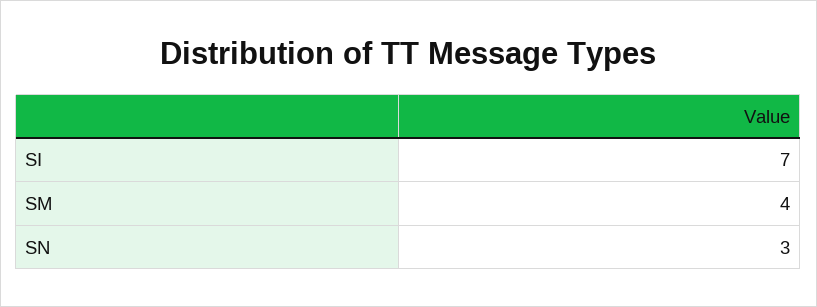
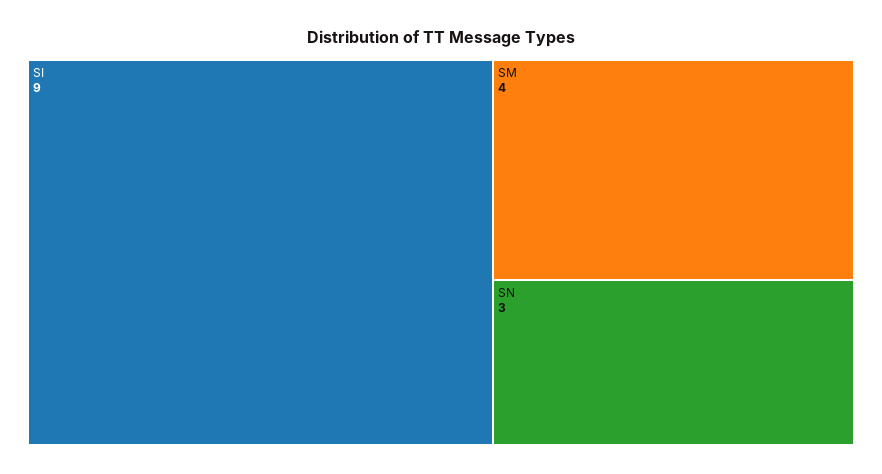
SI: 7 -> 9

